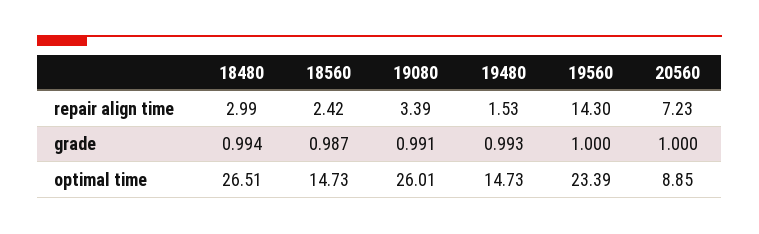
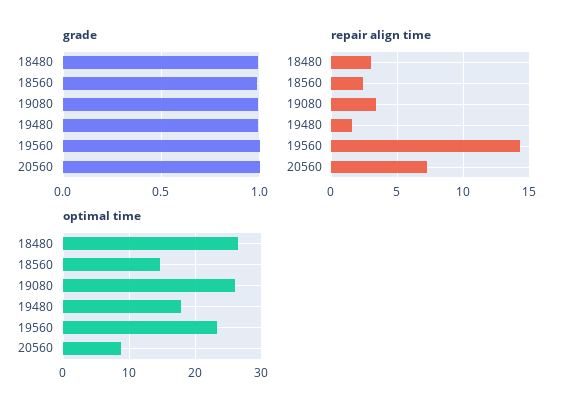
optimal time, 19480: 14.73 -> 18

